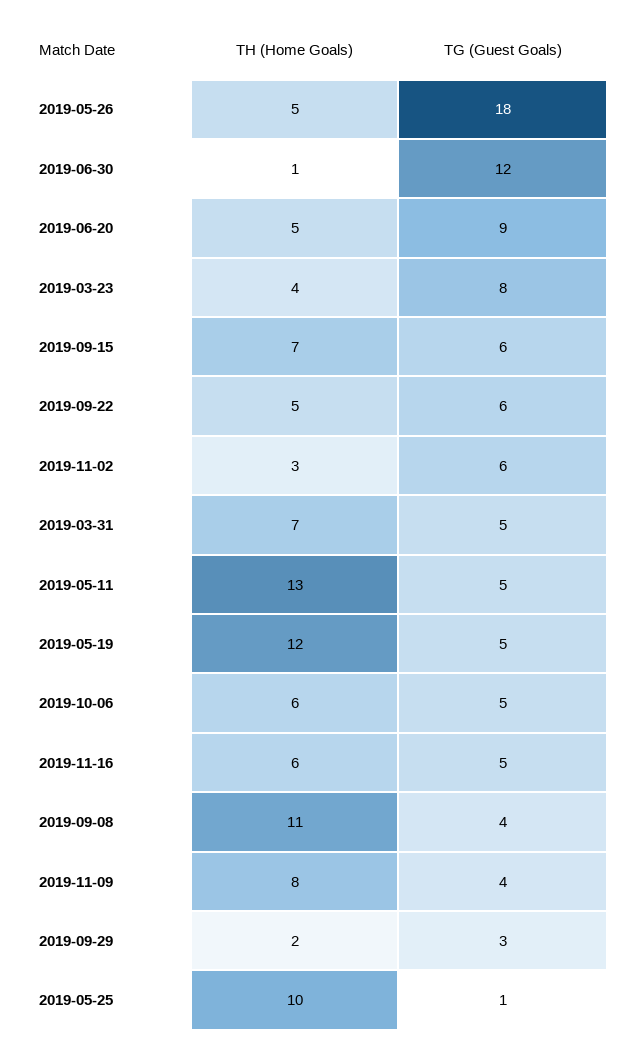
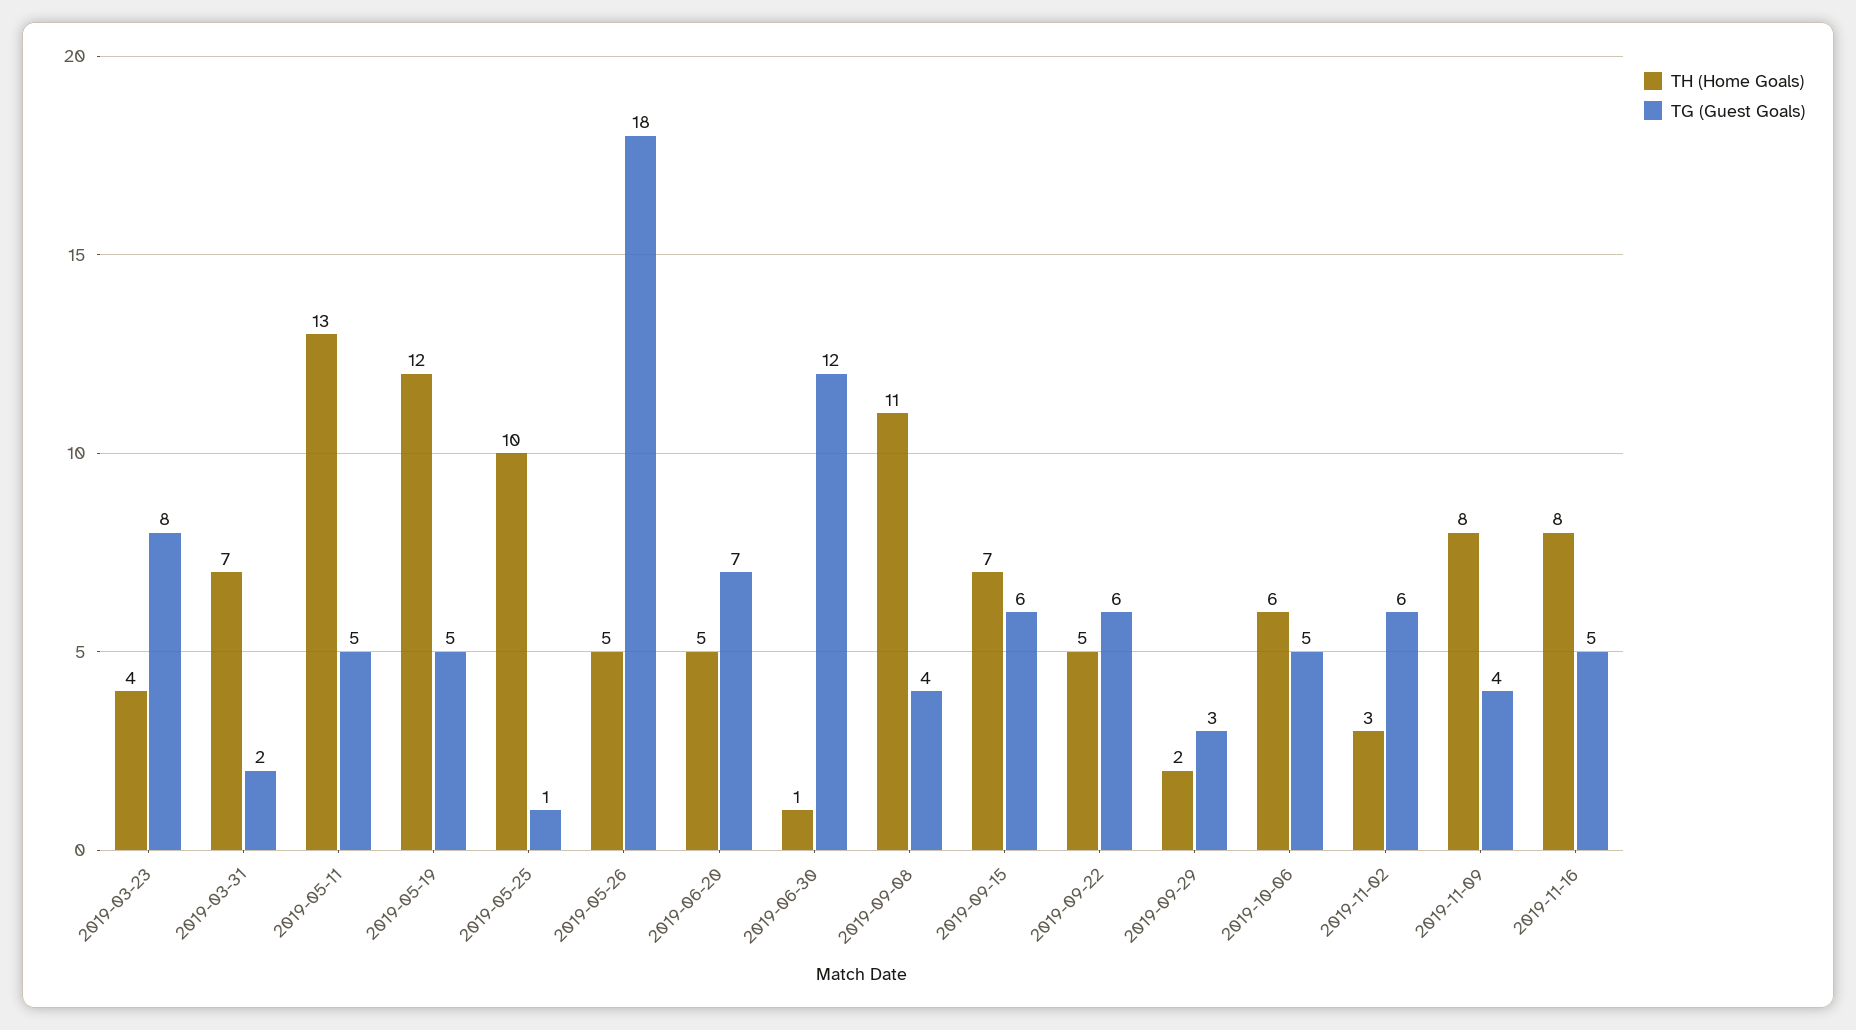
TG (Guest Goals), 2019-06-20: 9 -> 7
TG (Guest Goals), 2019-03-31: 5 -> 2
TH (Home Goals), 2019-11-16: 6 -> 8

